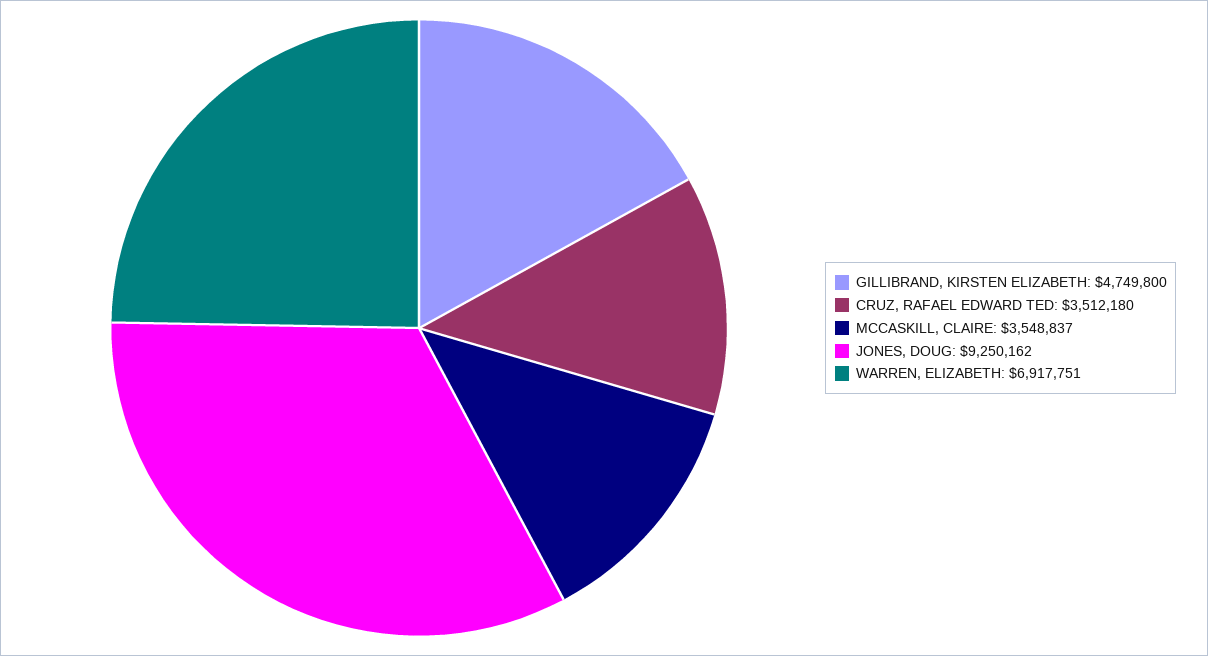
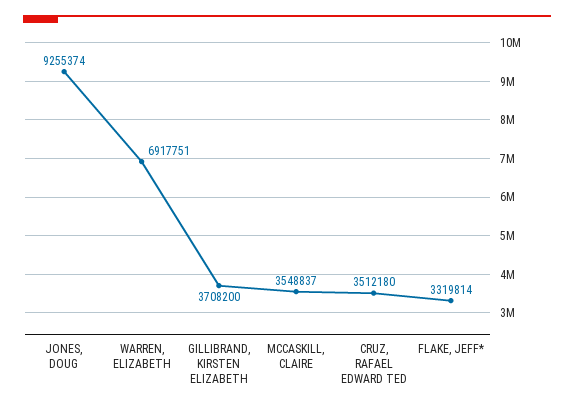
GILLIBRAND, KIRSTEN ELIZABETH: 4749800 -> 3708200
JONES, DOUG: 9250162 -> 9255374
FLAKE, JEFF*: none -> 3319814

